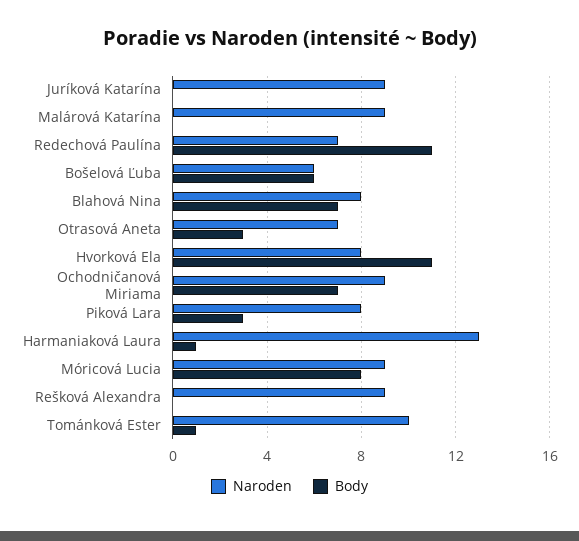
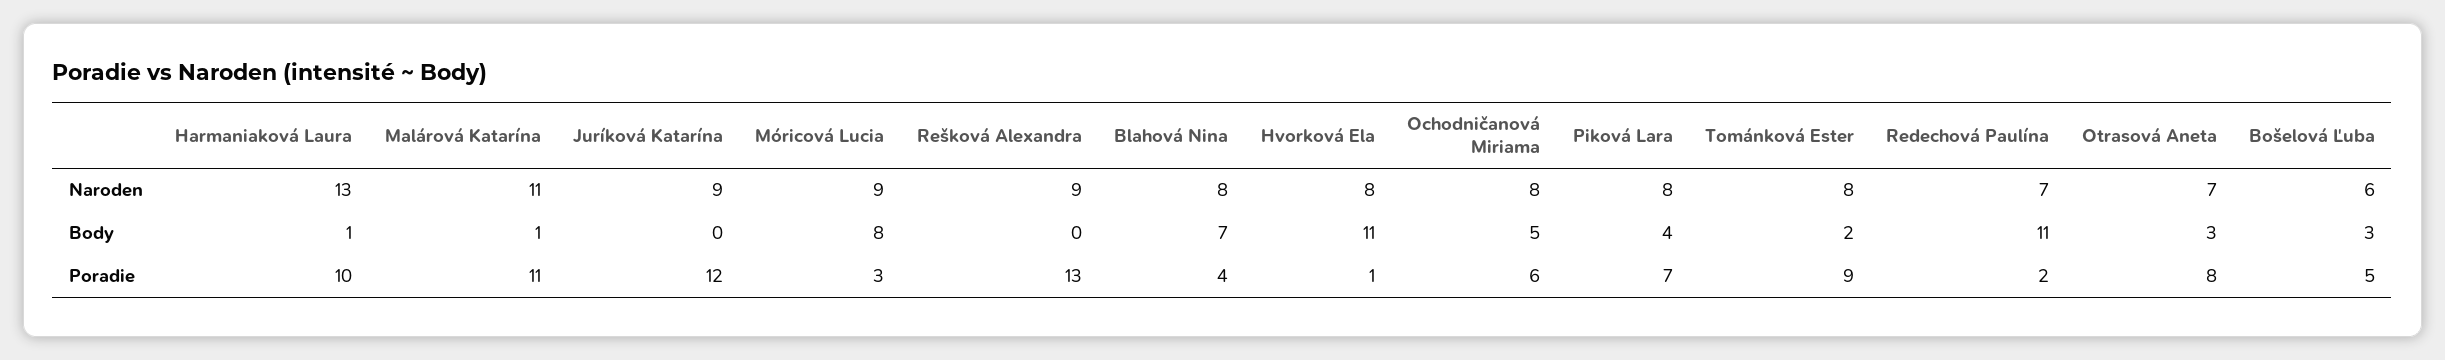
Naroden, Malárová Katarína: 9 -> 11
Body, Malárová Katarína: 0 -> 1
Body, Bošelová Ľuba: 6 -> 3
Naroden, Ochodničanová Miriama: 9 -> 8
Body, Ochodničanová Miriama: 7 -> 5
Body, Piková Lara: 3 -> 4
Naroden, Tománková Ester: 10 -> 8
Body, Tománková Ester: 1 -> 2
Poradie, Harmaniaková Laura: none -> 10
Poradie, Malárová Katarína: none -> 11
Poradie, Juríková Katarína: none -> 12
Poradie, Móricová Lucia: none -> 3
Poradie, Rešková Alexandra: none -> 13
Poradie, Blahová Nina: none -> 4
Poradie, Hvorková Ela: none -> 1
Poradie, Ochodničanová Miriama: none -> 6
Poradie, Piková Lara: none -> 7
Poradie, Tománková Ester: none -> 9
Poradie, Redechová Paulína: none -> 2
Poradie, Otrasová Aneta: none -> 8
Poradie, Bošelová Ľuba: none -> 5

